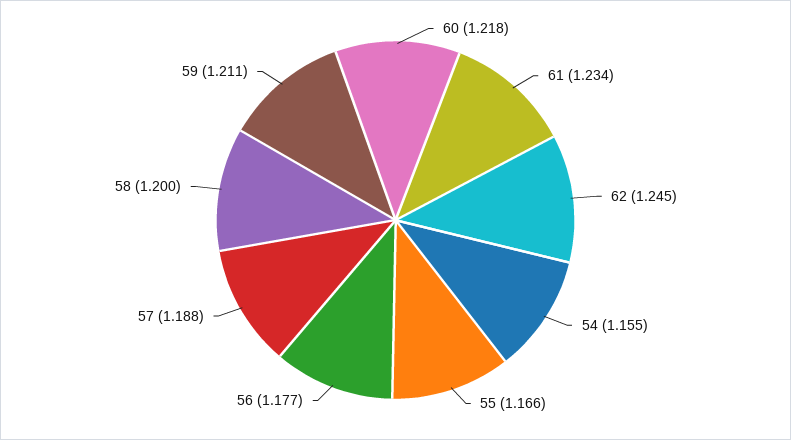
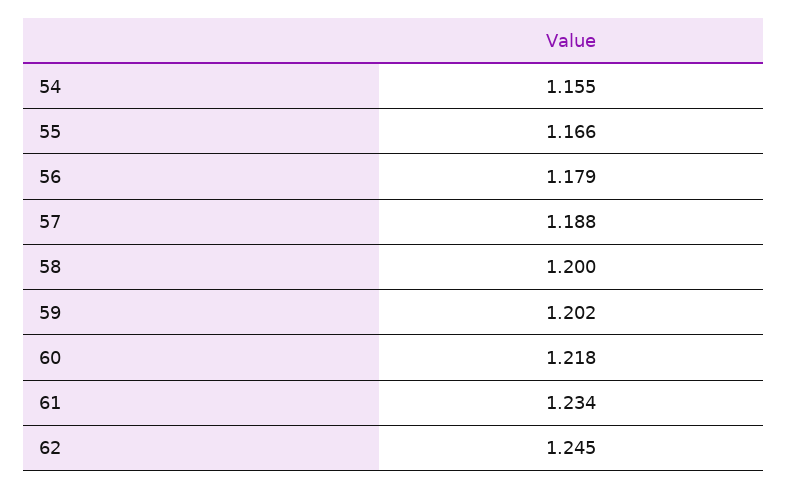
56: 1.177 -> 1.179
59: 1.211 -> 1.202

